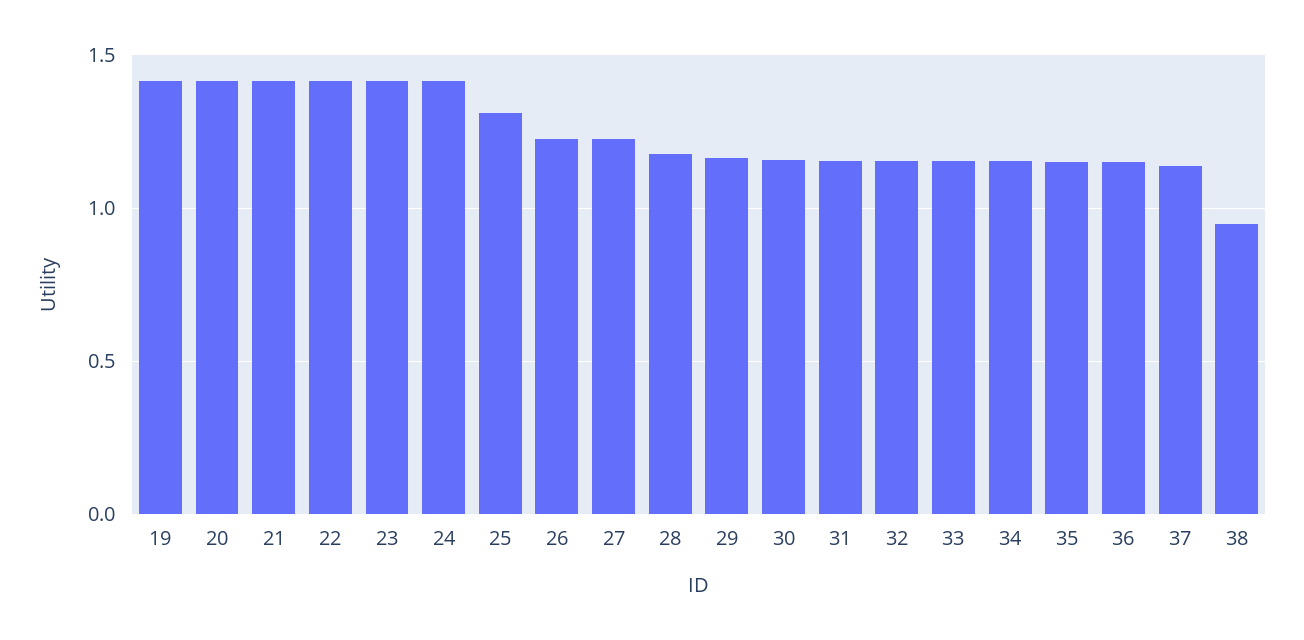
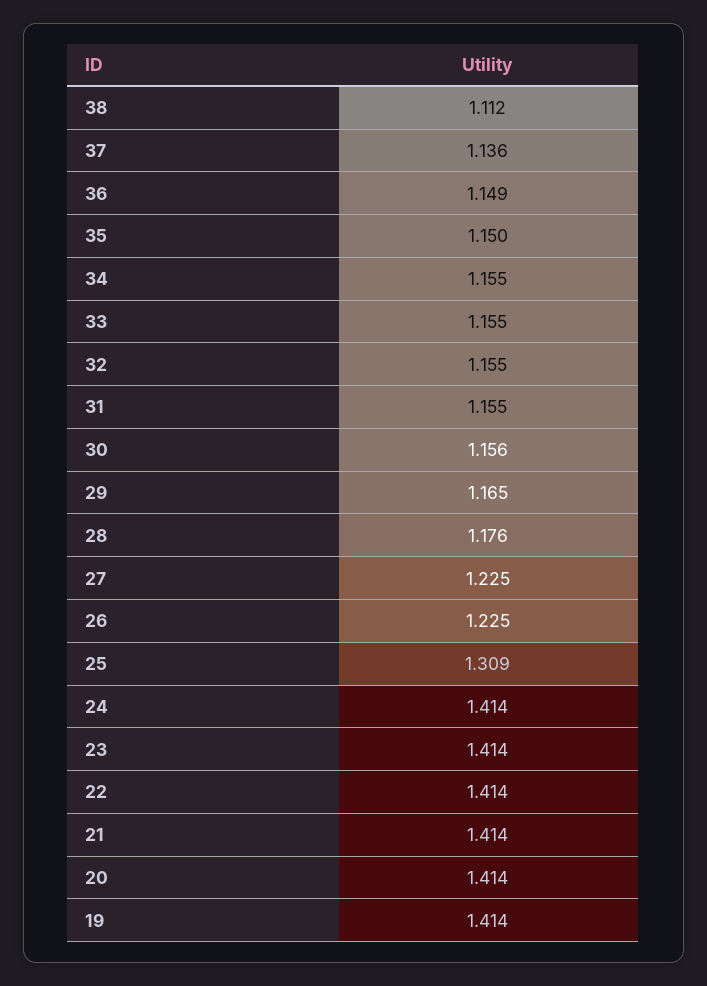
38: 0.95 -> 1.112

